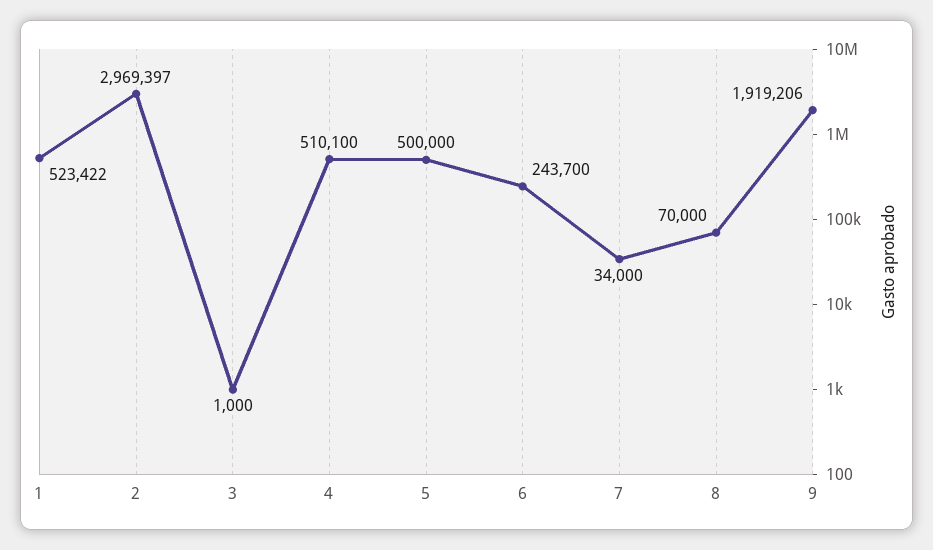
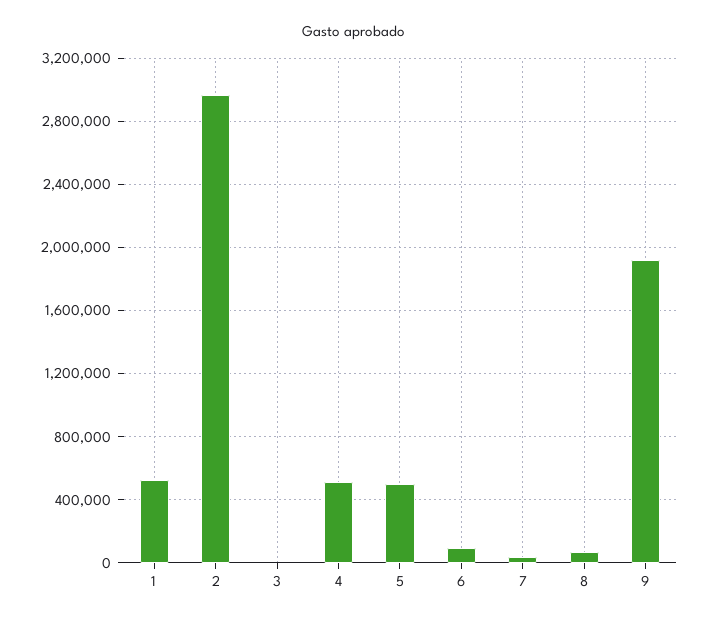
6: 243700 -> 100000

